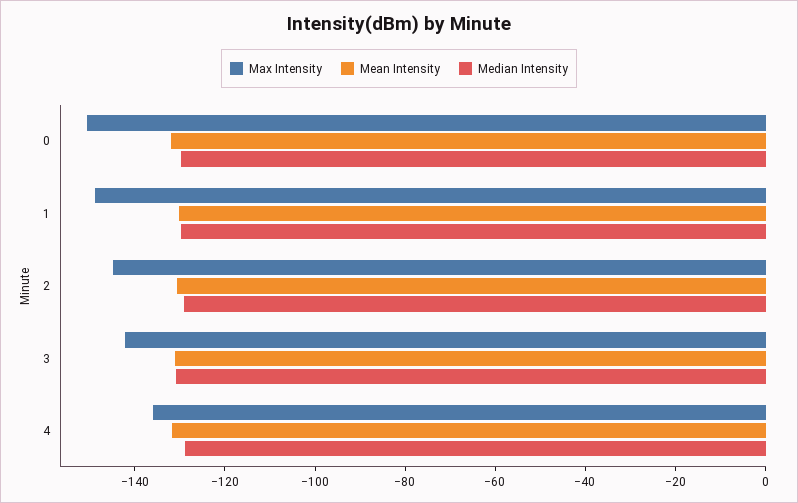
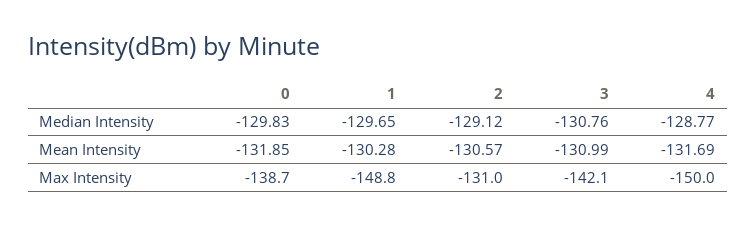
Max Intensity, 0: -150 -> -138.7
Max Intensity, 2: -145 -> -131
Max Intensity, 4: -135 -> -150

